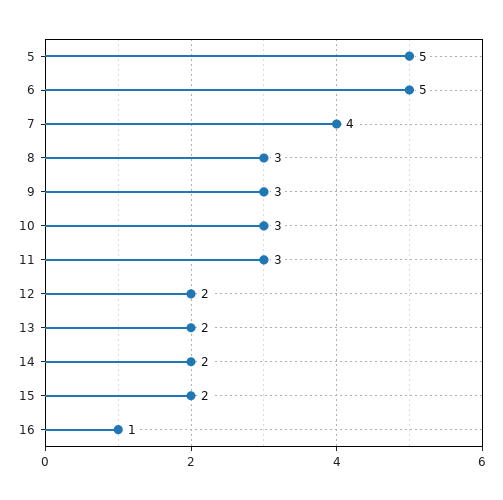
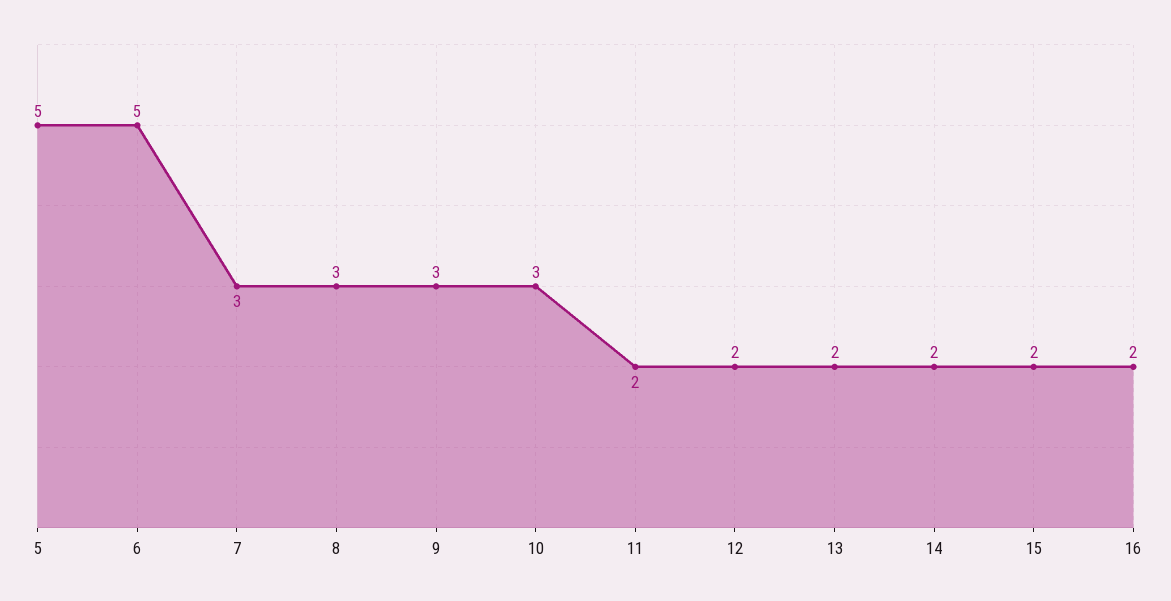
7: 4 -> 3
11: 3 -> 2
16: 1 -> 2

